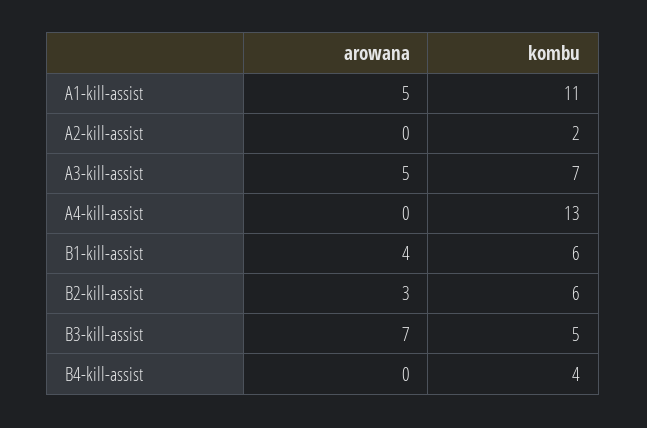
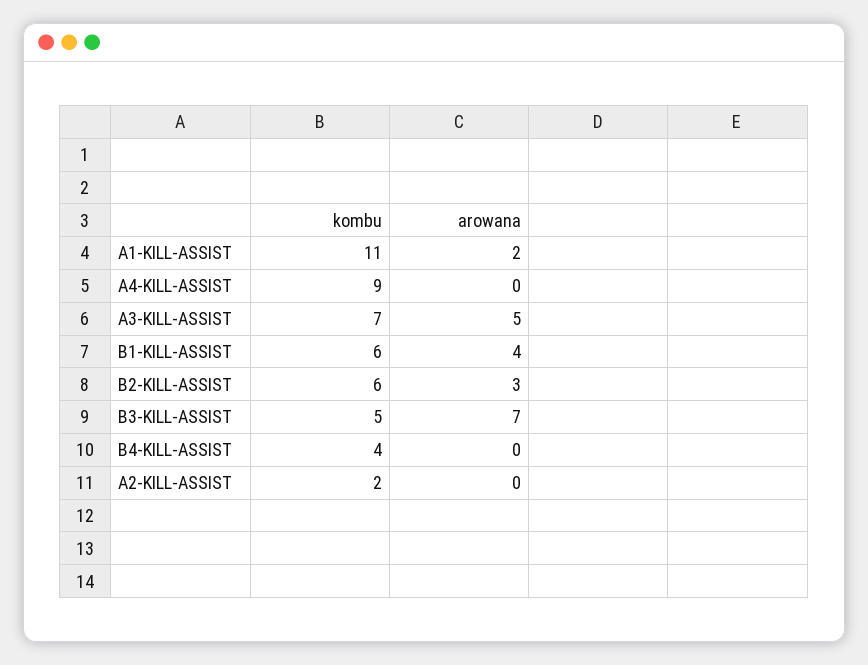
arowana, A1-kill-assist: 5 -> 2
kombu, A4-kill-assist: 13 -> 9

